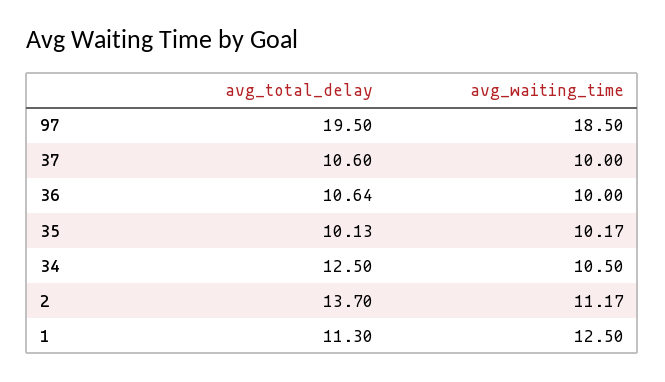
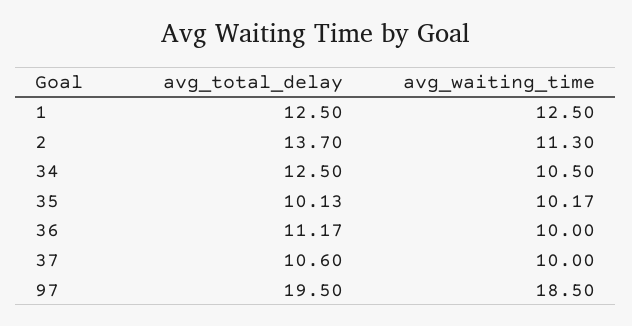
avg_total_delay, 36: 10.64 -> 11.17
avg_waiting_time, 2: 11.17 -> 11.3
avg_total_delay, 1: 11.3 -> 12.5

